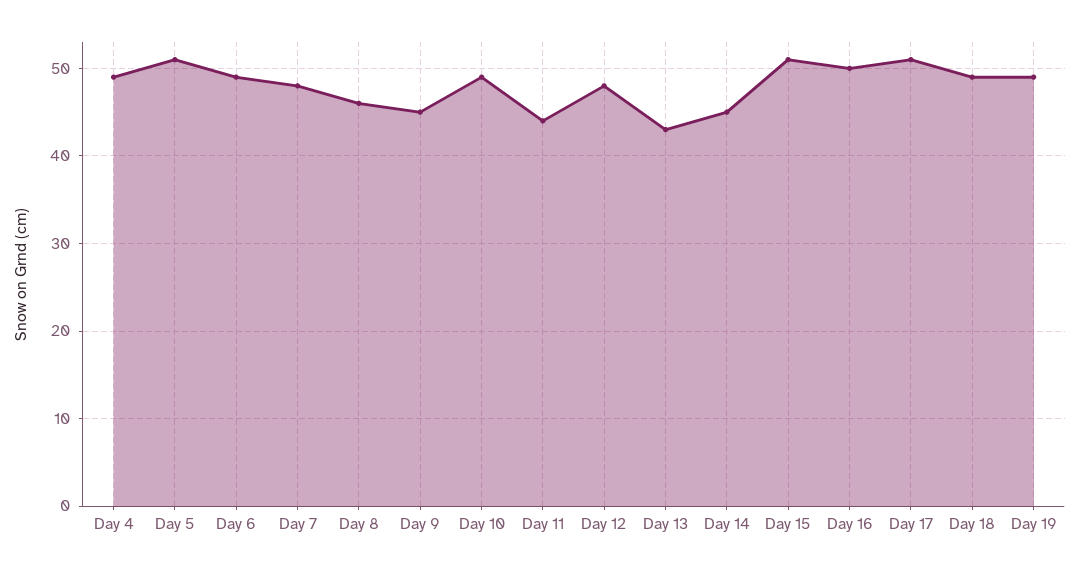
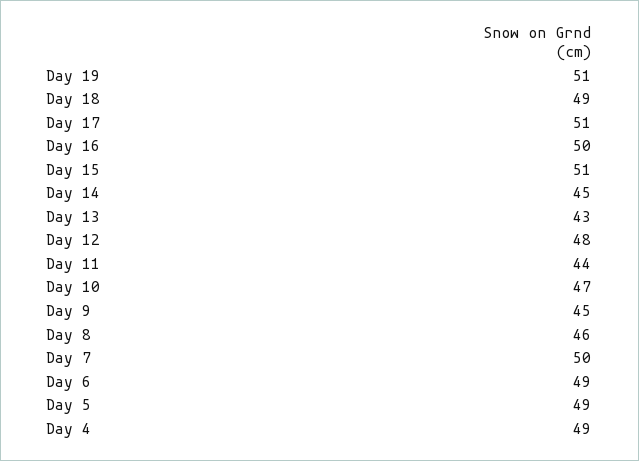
Day 5: 51 -> 49
Day 7: 48 -> 50
Day 10: 49 -> 47
Day 19: 49 -> 51

